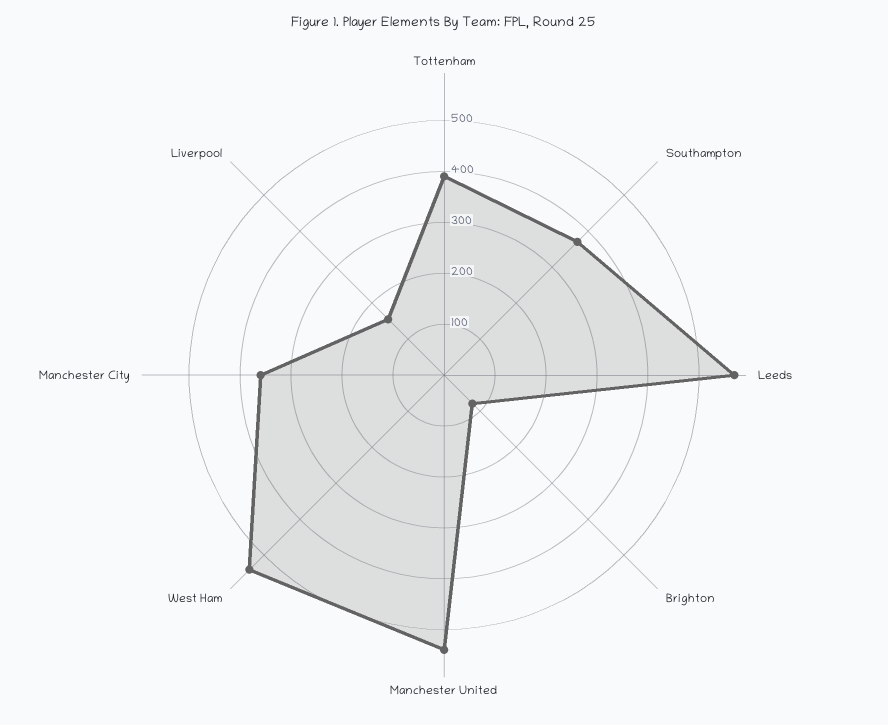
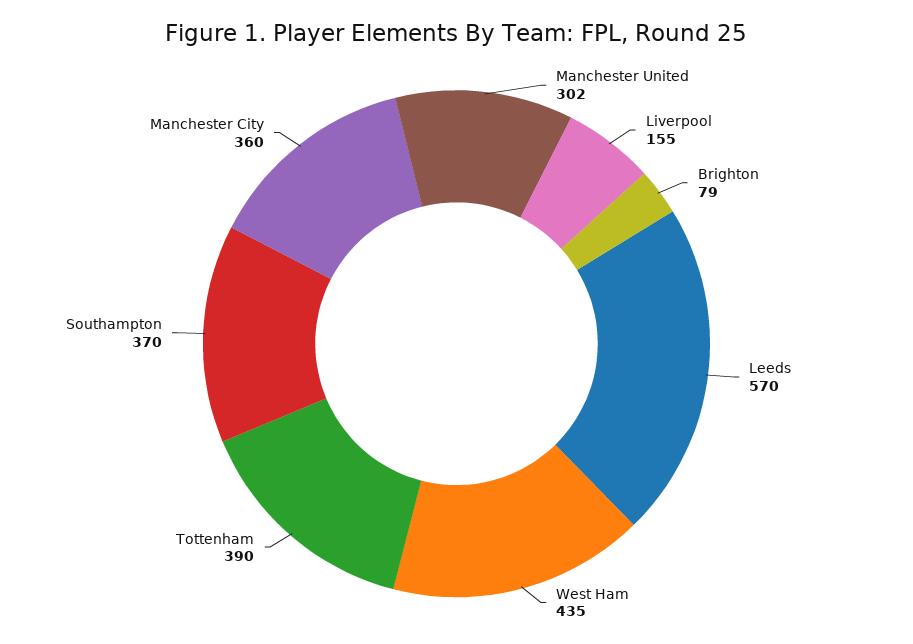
Manchester United: 540 -> 302
West Ham: 540 -> 435

